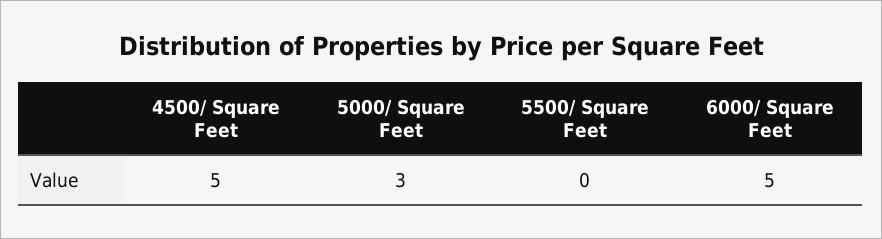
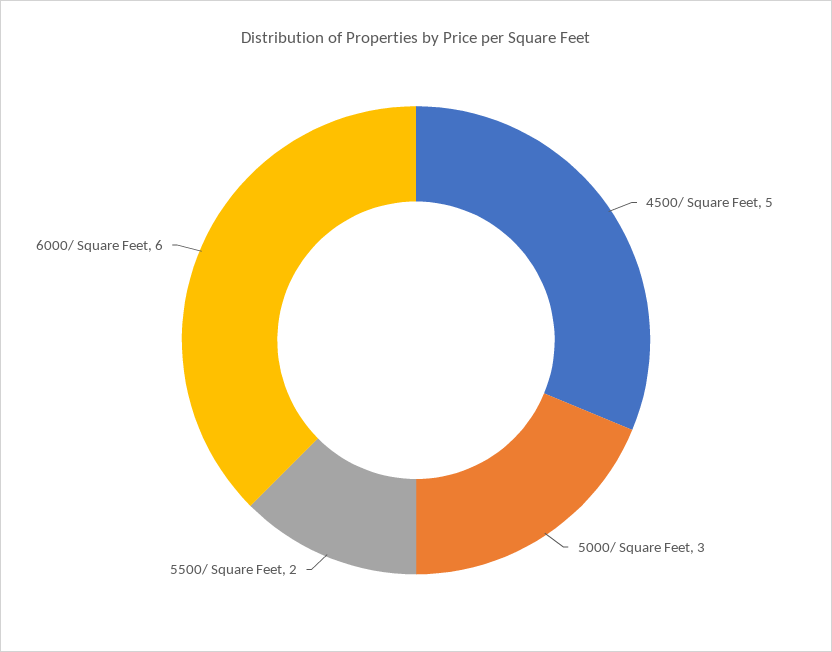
5500/ Square Feet: 0 -> 2
6000/ Square Feet: 5 -> 6

